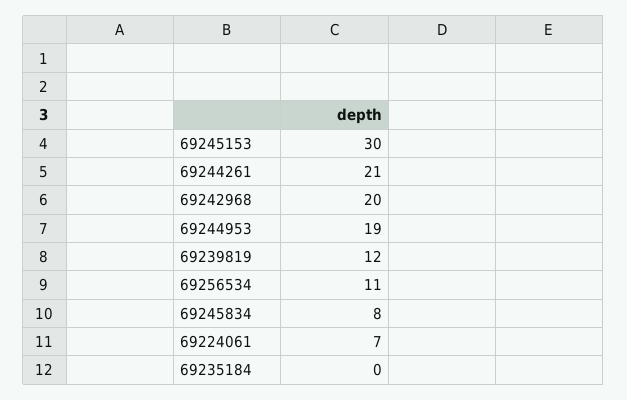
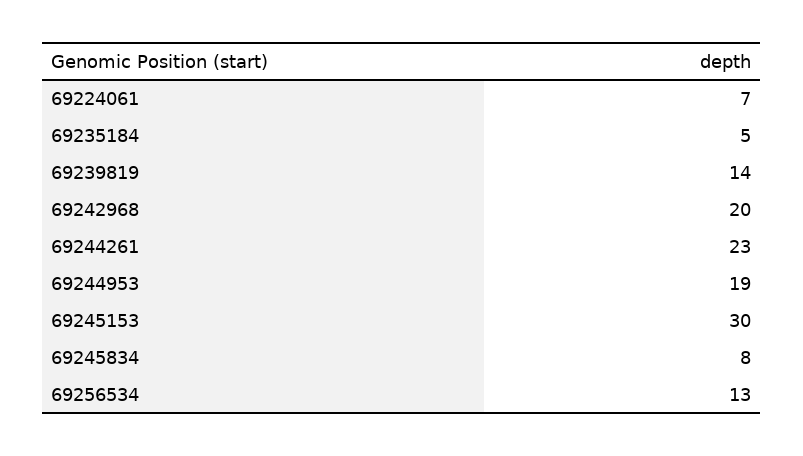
69244261: 21 -> 23
69239819: 12 -> 14
69256534: 11 -> 13
69235184: 0 -> 5

